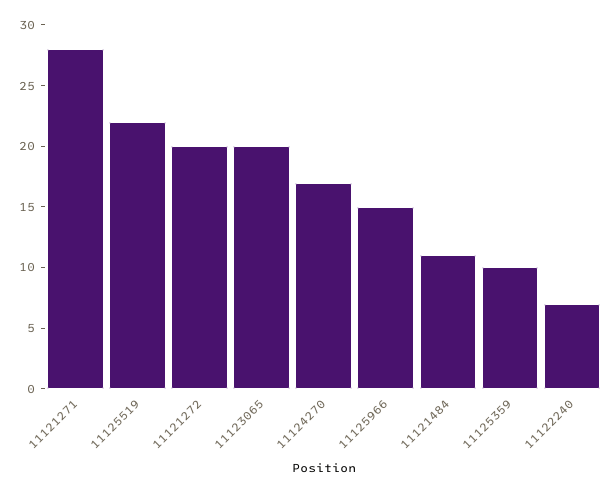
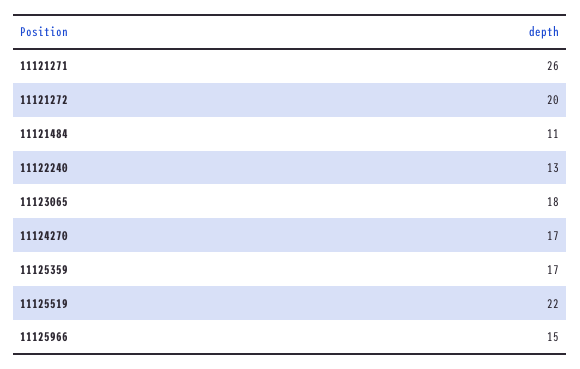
11121271: 28 -> 26
11123065: 20 -> 18
11125359: 10 -> 17
11122240: 7 -> 13

